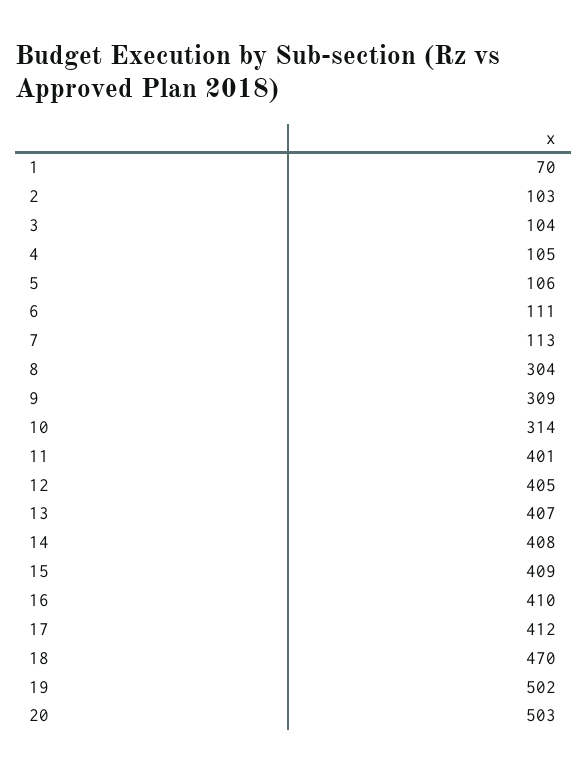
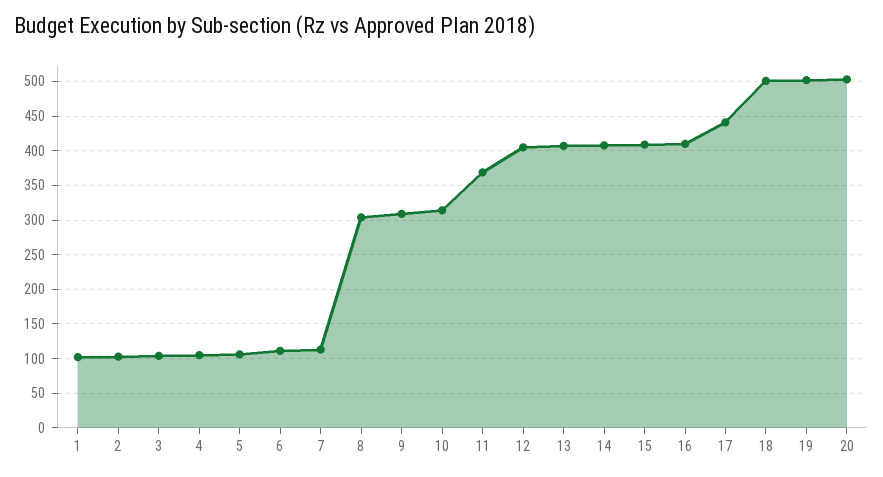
1: 70 -> 100
11: 401 -> 370
17: 412 -> 440
18: 470 -> 500

